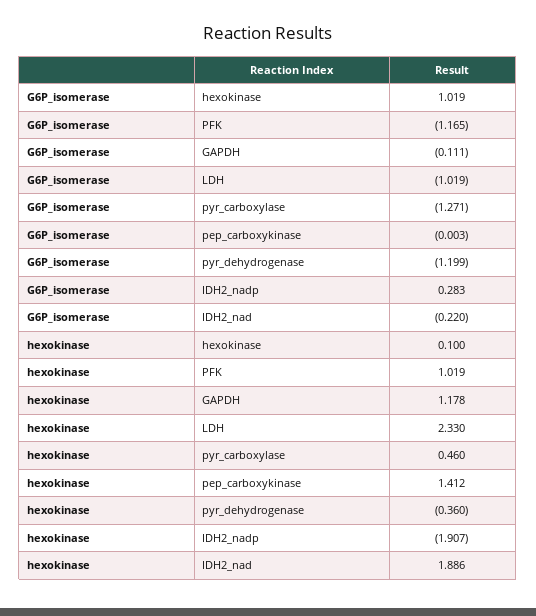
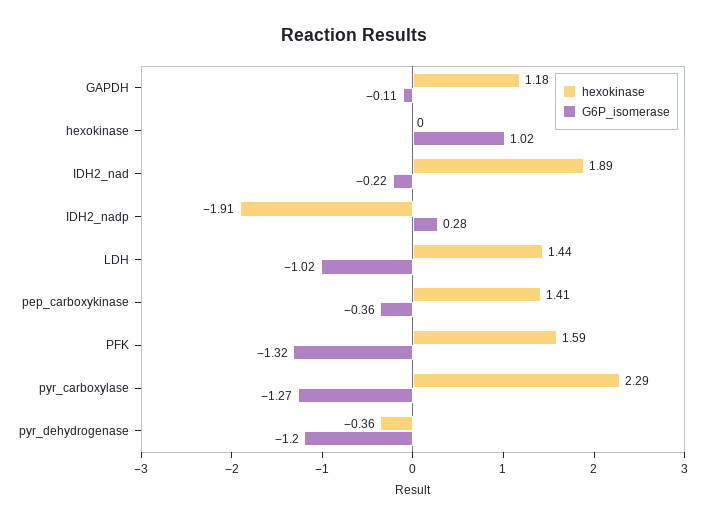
G6P_isomerase, PFK: -1.165 -> -1.32
G6P_isomerase, pep_carboxykinase: -0.003 -> -0.36
hexokinase, hexokinase: 0.1 -> 0
hexokinase, PFK: 1.019 -> 1.59
hexokinase, LDH: 2.33 -> 1.44
hexokinase, pyr_carboxylase: 0.46 -> 2.29

